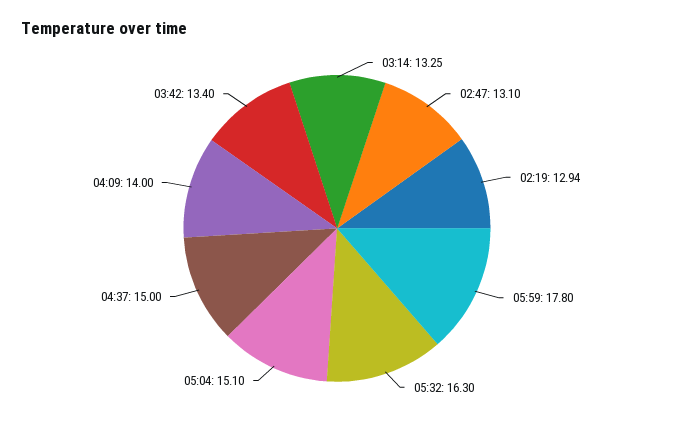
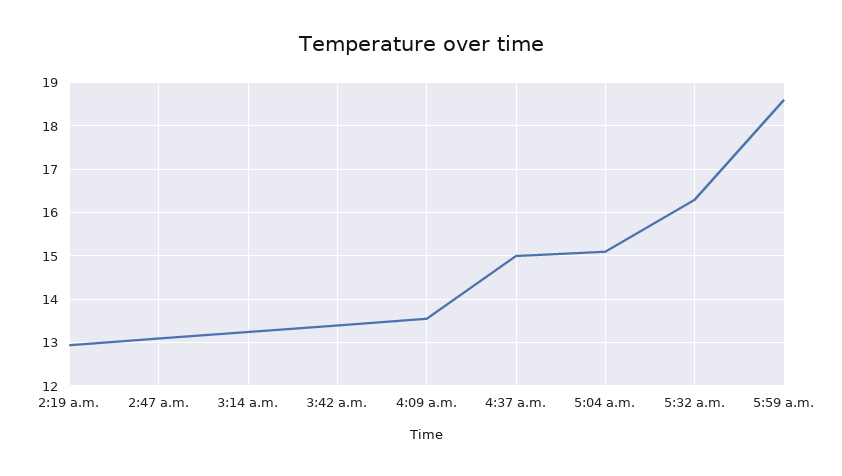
05:59: 17.8 -> 18.6
04:09: 14 -> 13.6

